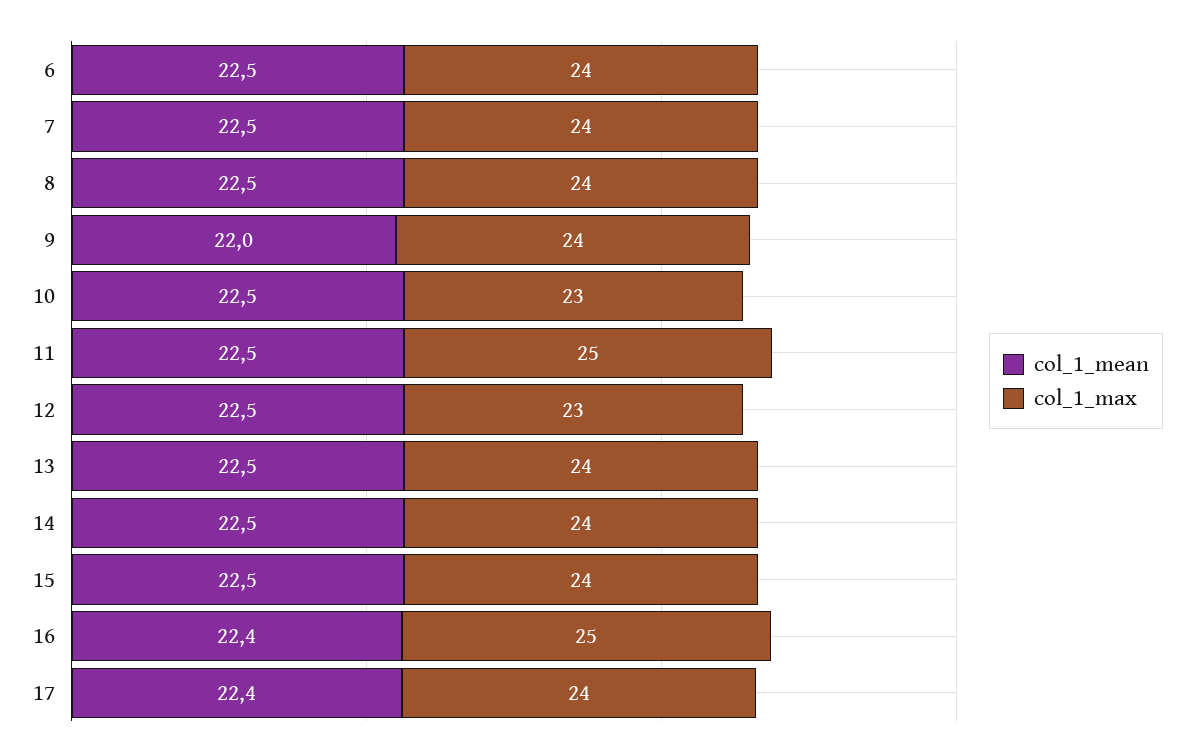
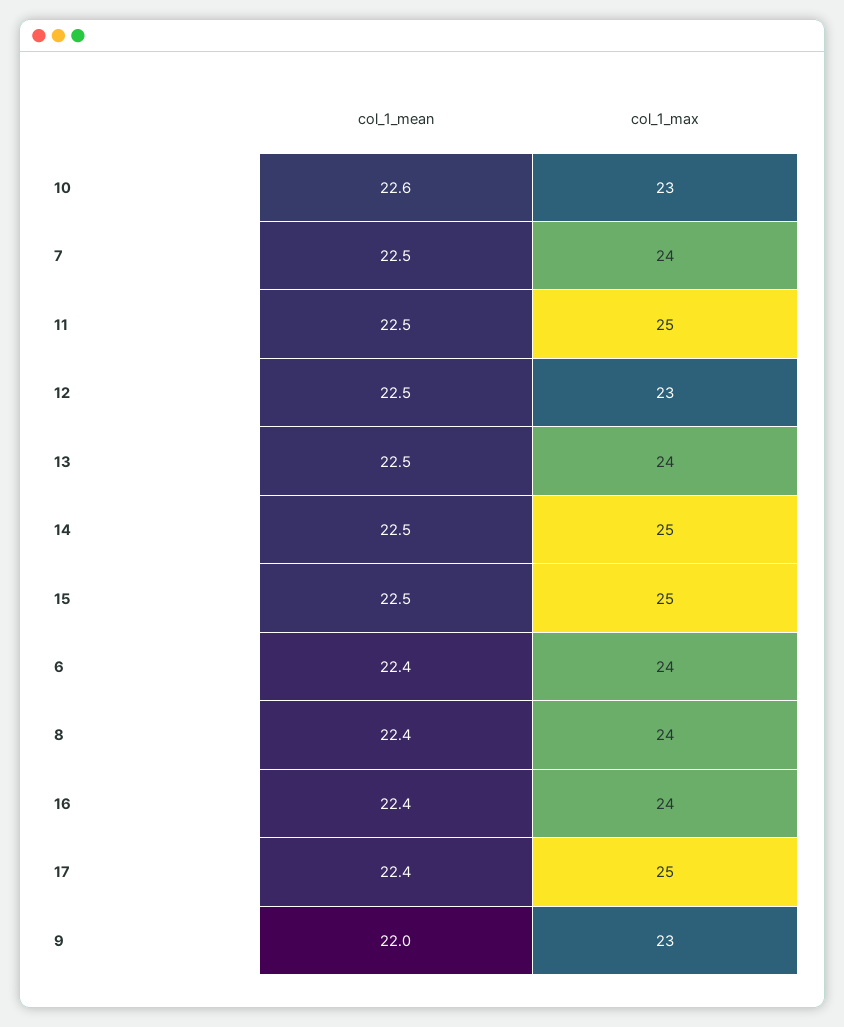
col_1_mean, 6: 22.5 -> 22.4
col_1_mean, 8: 22.5 -> 22.4
col_1_max, 9: 24 -> 23
col_1_mean, 10: 22.5 -> 22.6
col_1_max, 14: 24 -> 25
col_1_max, 15: 24 -> 25
col_1_max, 16: 25 -> 24
col_1_max, 17: 24 -> 25

